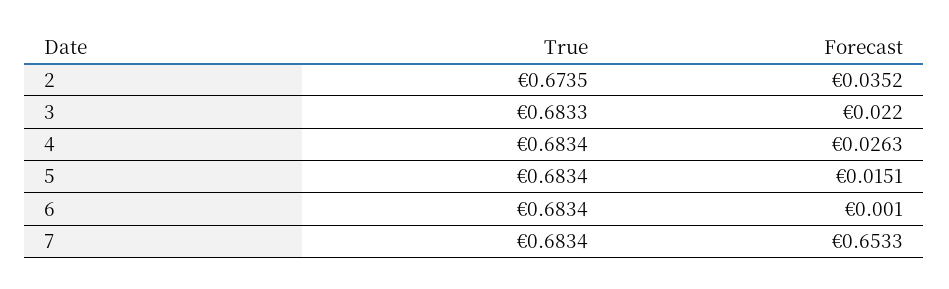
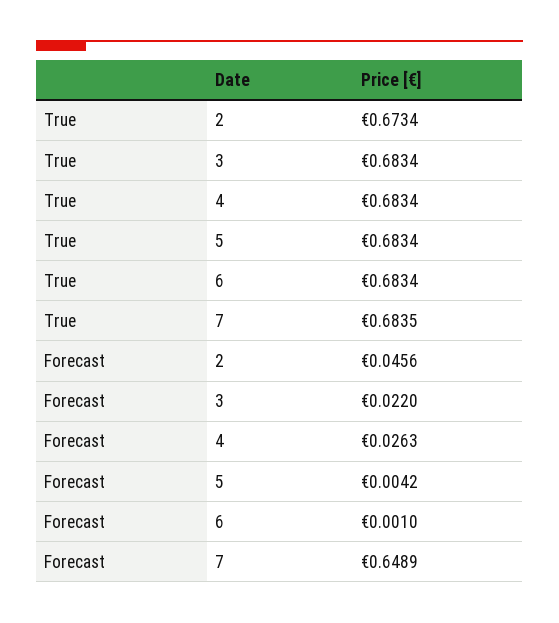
True, 2: 0.6735 -> 0.6734
Forecast, 2: 0.0352 -> 0.0456
True, 3: 0.6833 -> 0.6834
Forecast, 5: 0.0151 -> 0.0042
True, 7: 0.6834 -> 0.6835
Forecast, 7: 0.6533 -> 0.6489

